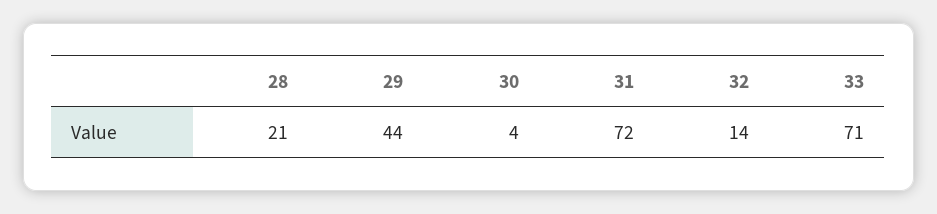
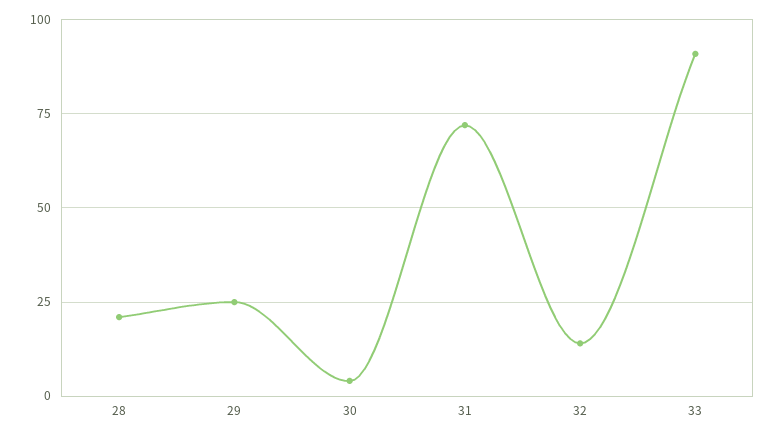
29: 44 -> 25
33: 71 -> 90

